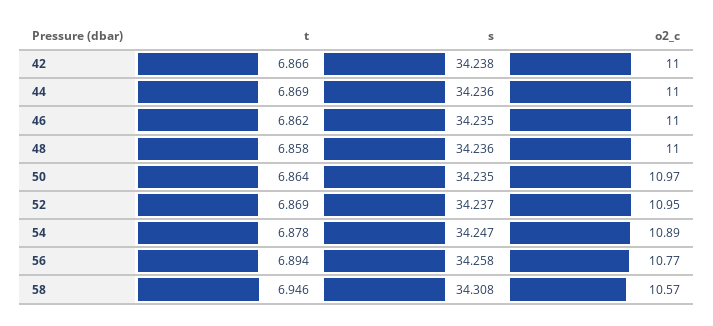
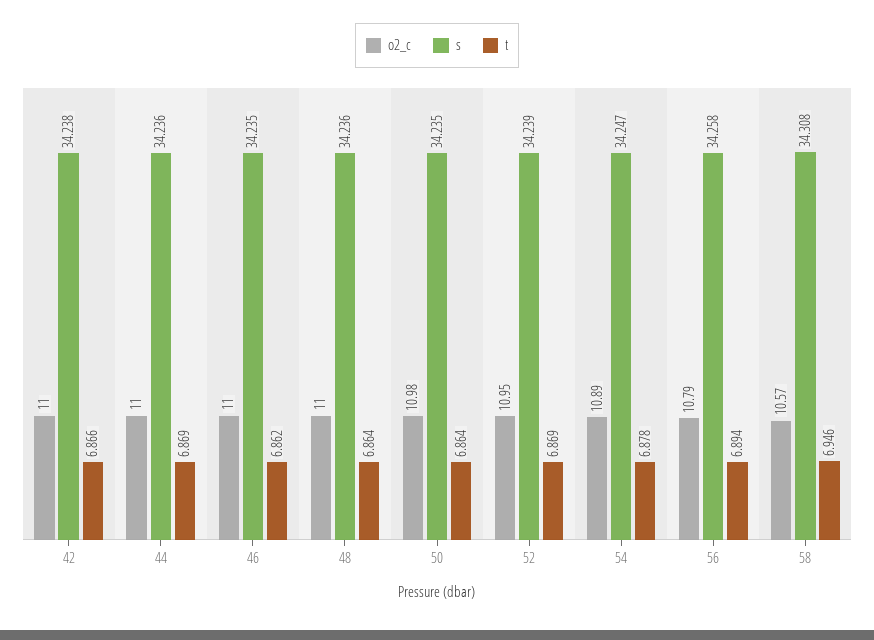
t, 48: 6.858 -> 6.864
o2_c, 50: 10.97 -> 10.98
s, 52: 34.237 -> 34.239
o2_c, 56: 10.77 -> 10.79

